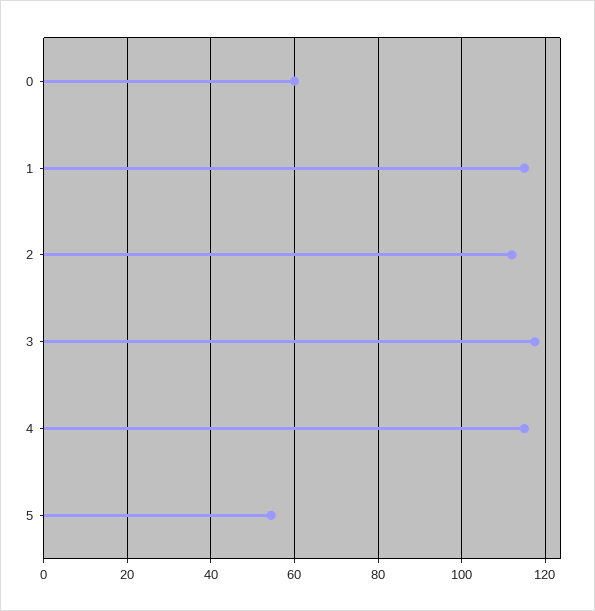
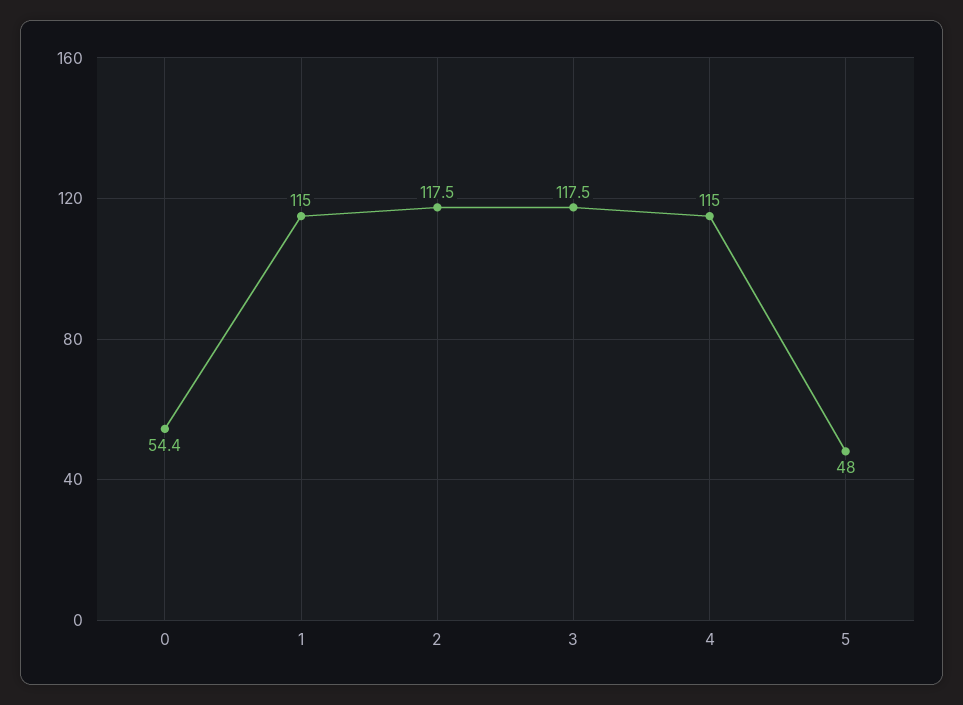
0: 60 -> 54.4
2: 112 -> 117.5
5: 54 -> 48

